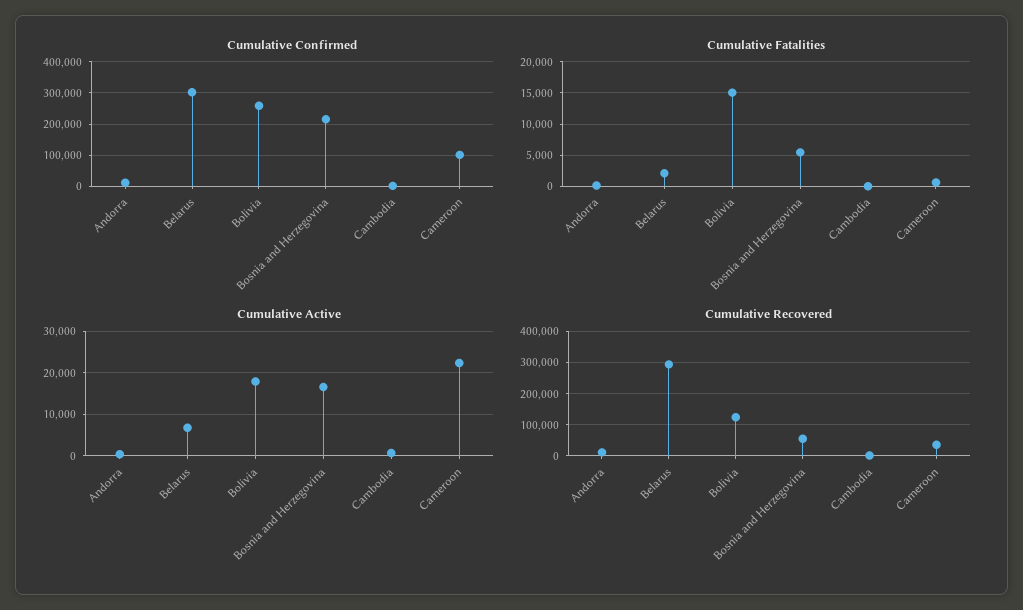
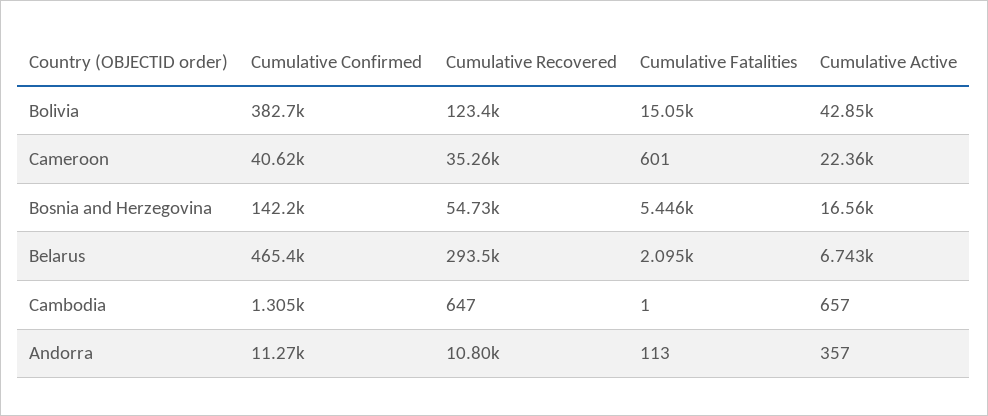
Cumulative Confirmed, Belarus: 300000 -> 465400
Cumulative Confirmed, Bolivia: 260000 -> 382700
Cumulative Confirmed, Bosnia and Herzegovina: 220000 -> 142200
Cumulative Confirmed, Cameroon: 100000 -> 40620
Cumulative Active, Bolivia: 18000 -> 42850

